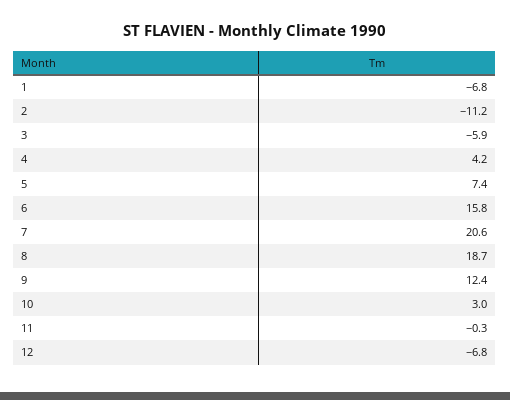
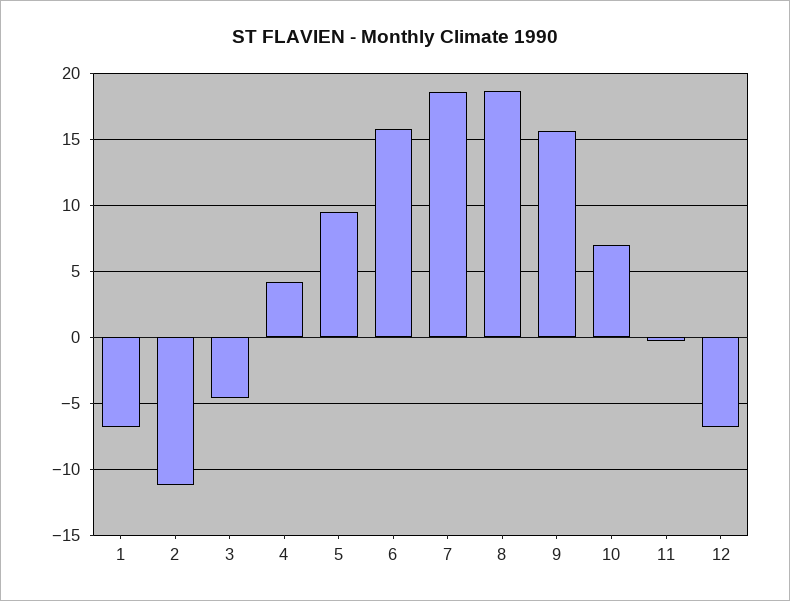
3: -5.9 -> -4.5
5: 7.4 -> 9.5
7: 20.6 -> 18.5
9: 12.4 -> 15.5
10: 3 -> 7

